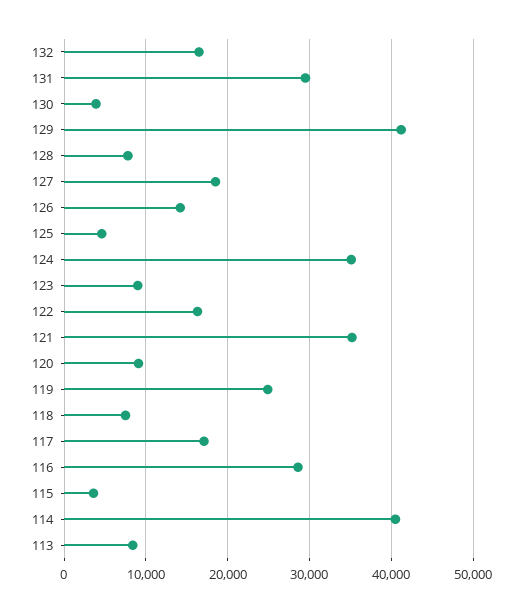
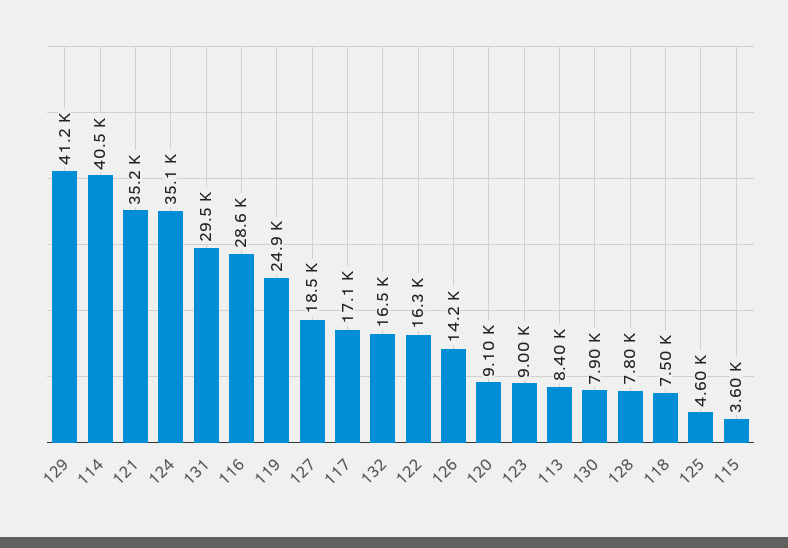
130: 4000 -> 7900

